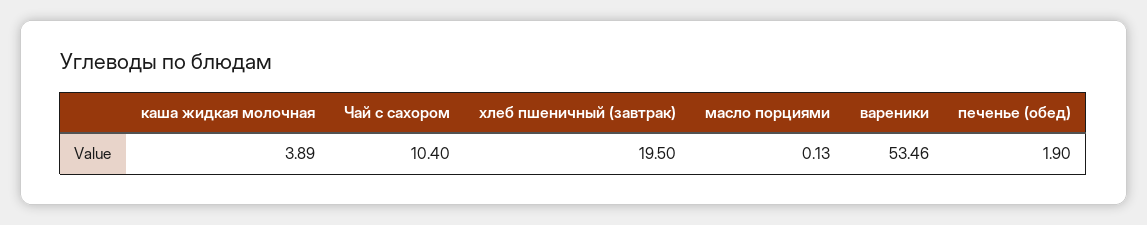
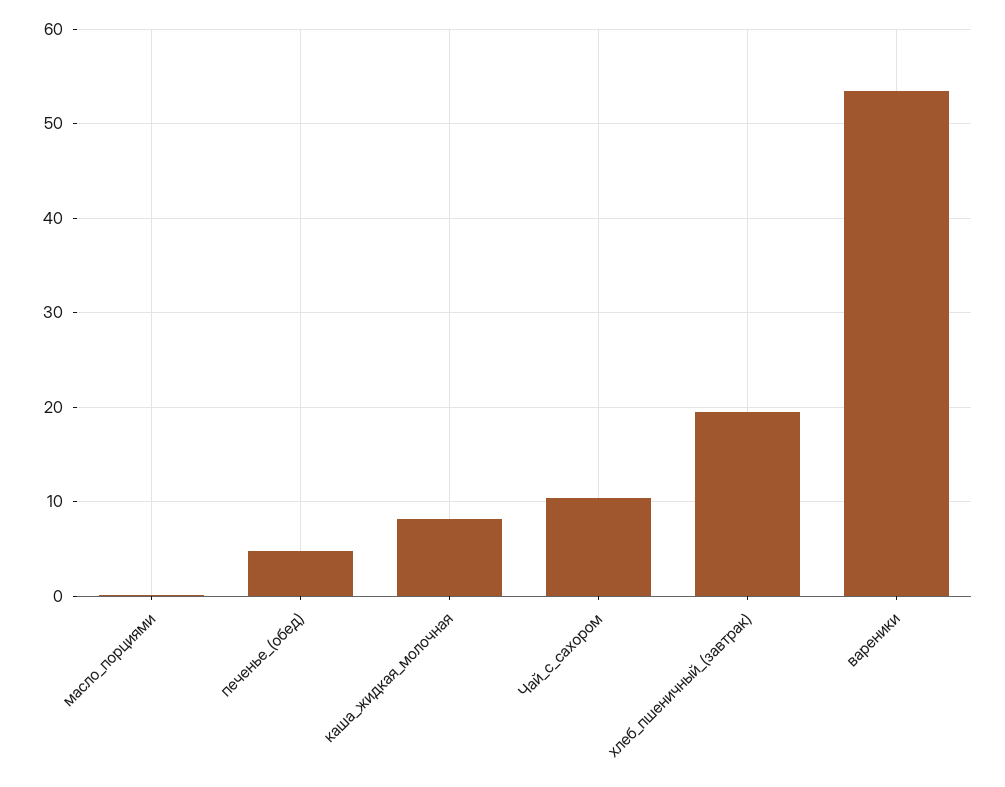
каша жидкая молочная: 3.89 -> 8
печенье (обед): 1.9 -> 5

